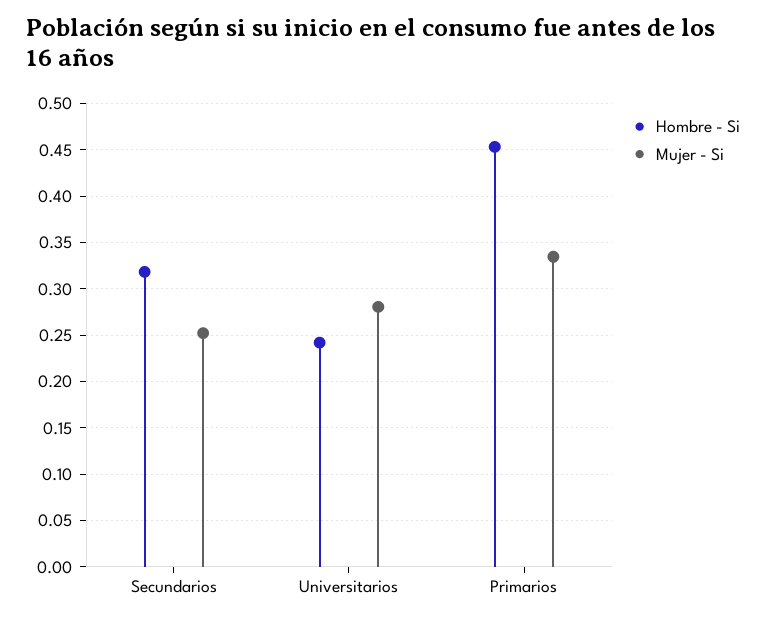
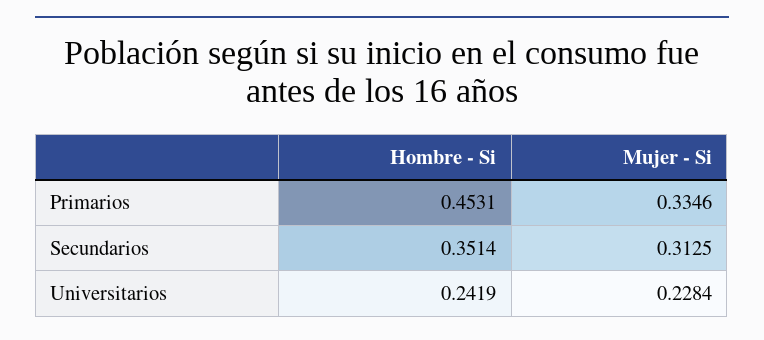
Hombre - Si, Secundarios: 0.32 -> 0.3514
Mujer - Si, Secundarios: 0.25 -> 0.3125
Mujer - Si, Universitarios: 0.28 -> 0.2284

